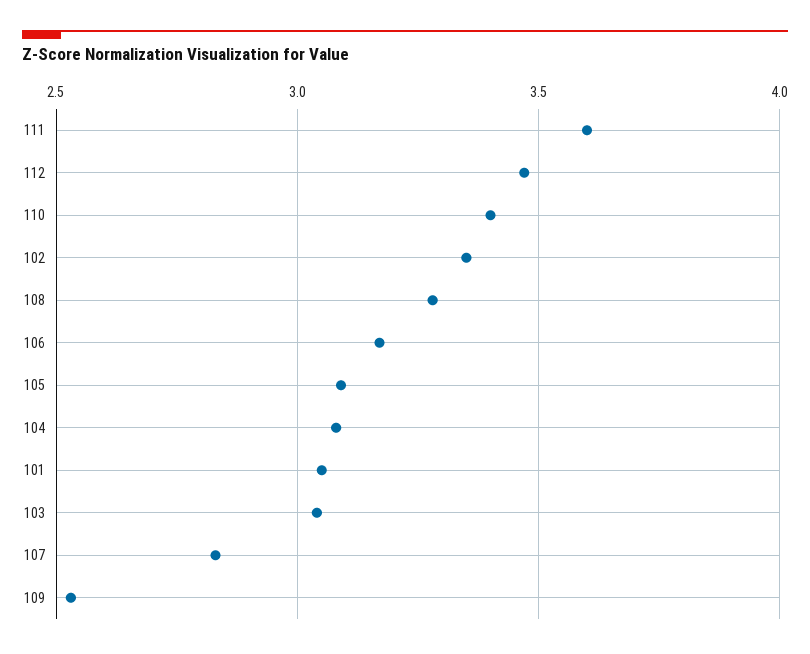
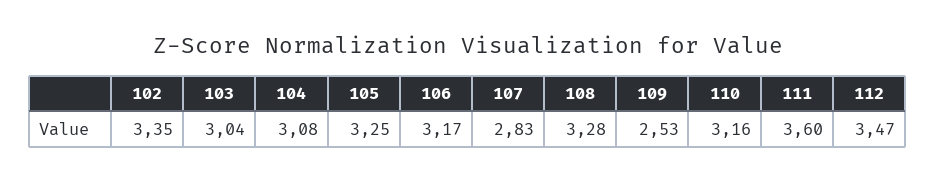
110: 3.4 -> 3.16
105: 3.1 -> 3.25
101: 3.05 -> none

